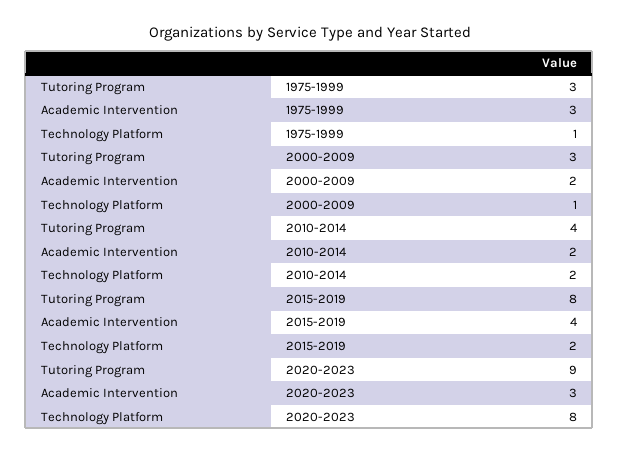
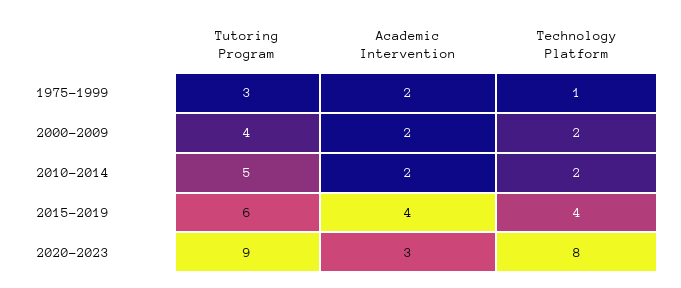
Academic Intervention, 1975-1999: 3 -> 2
Tutoring Program, 2000-2009: 3 -> 4
Technology Platform, 2000-2009: 1 -> 2
Tutoring Program, 2010-2014: 4 -> 5
Tutoring Program, 2015-2019: 8 -> 6
Technology Platform, 2015-2019: 2 -> 4

